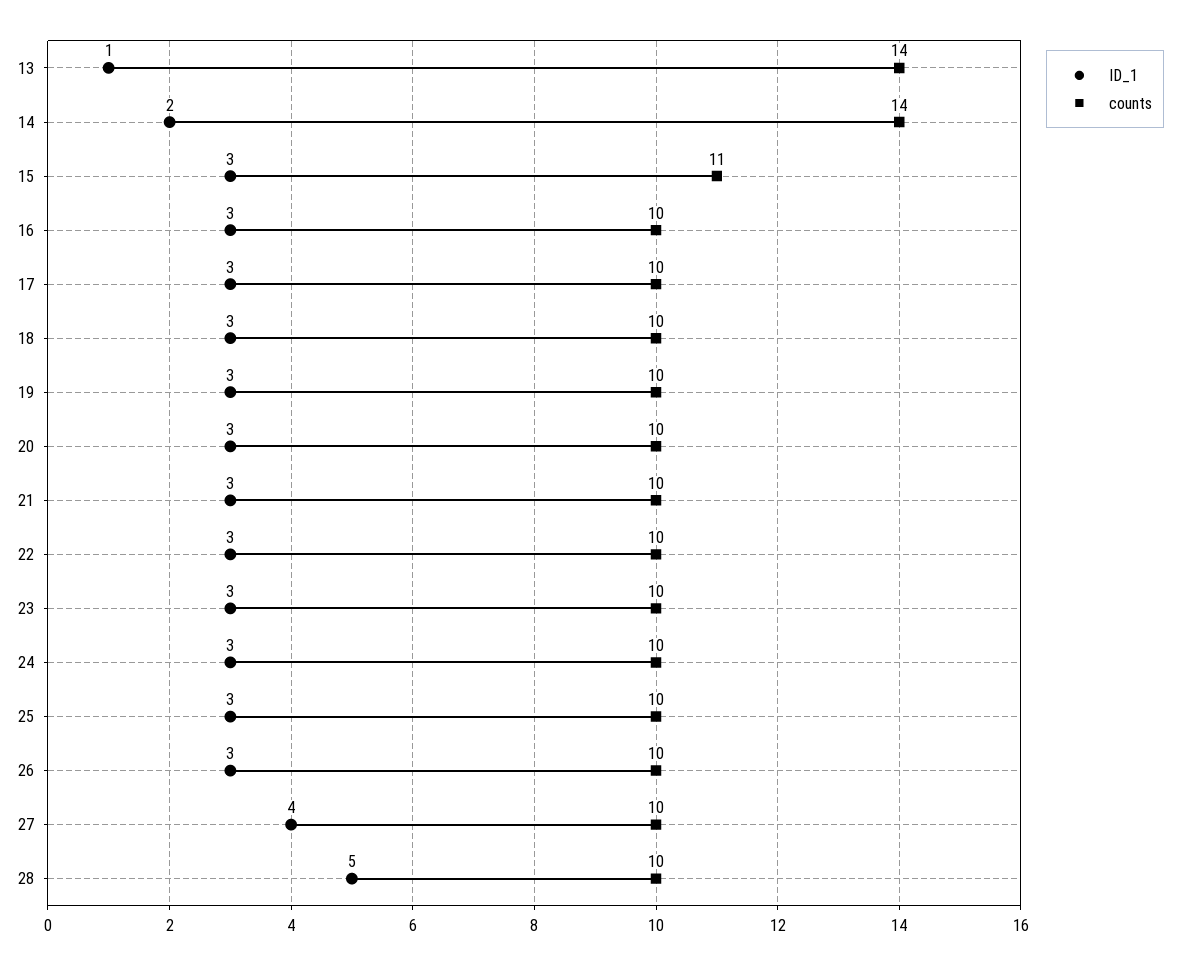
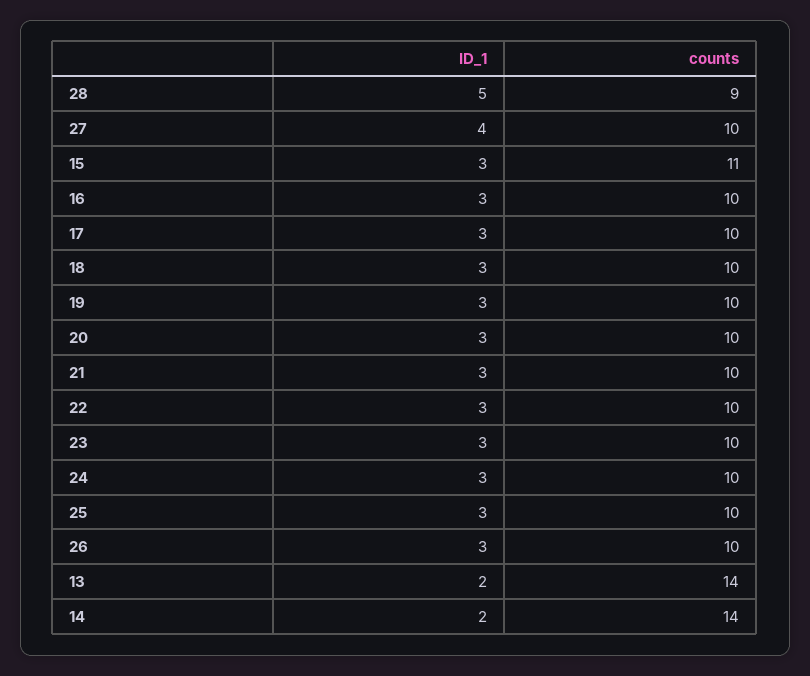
ID_1, 13: 1 -> 2
counts, 28: 10 -> 9

